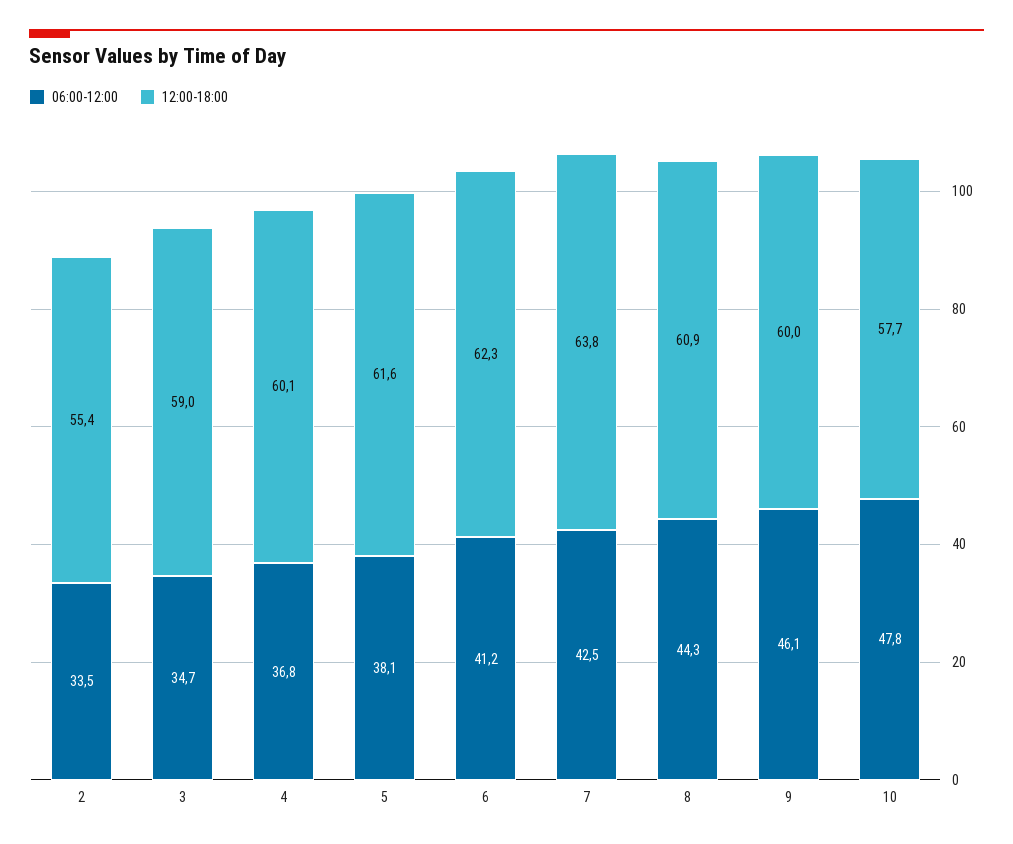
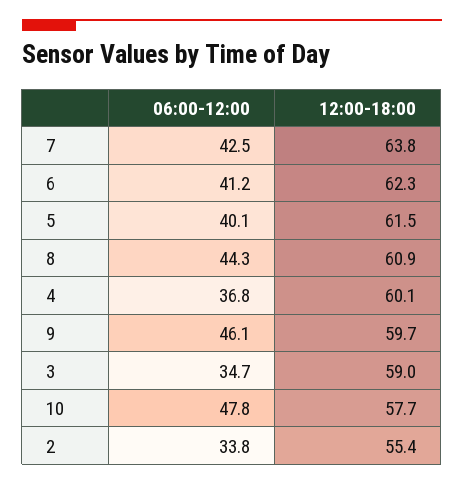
06:00-12:00, 2: 33.5 -> 33.8
06:00-12:00, 5: 38.1 -> 40.1
12:00-18:00, 5: 61.6 -> 61.5
12:00-18:00, 9: 60 -> 59.7

